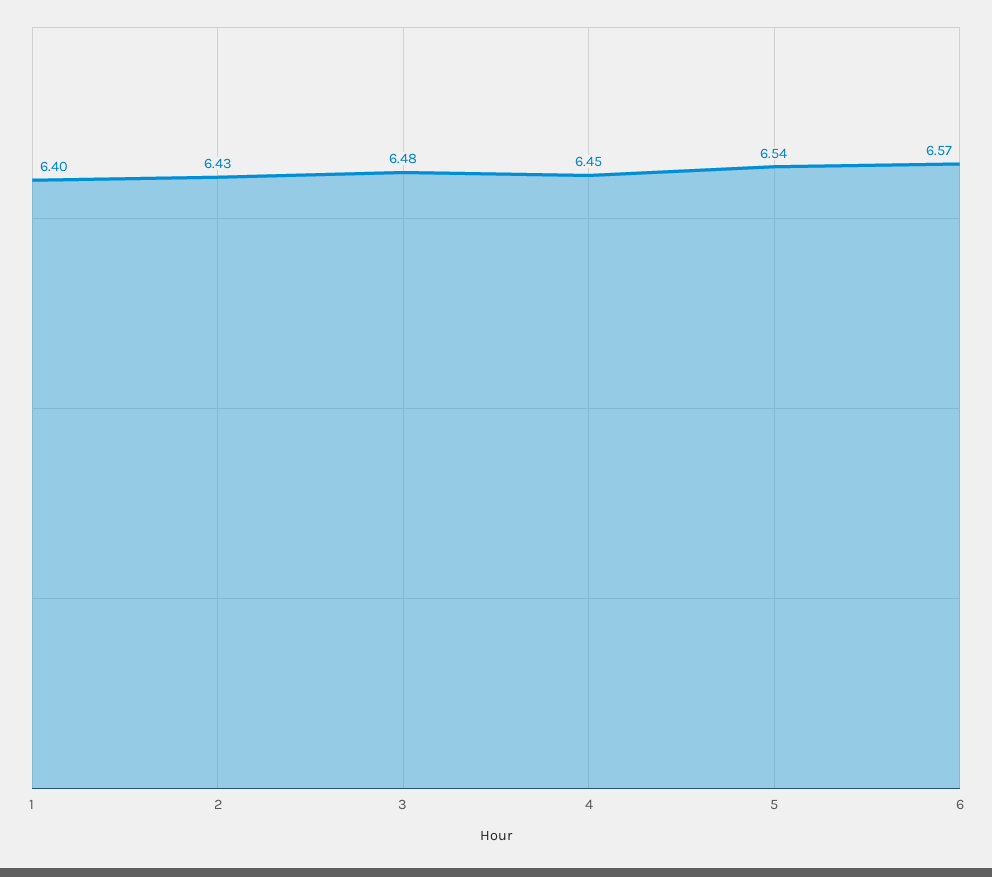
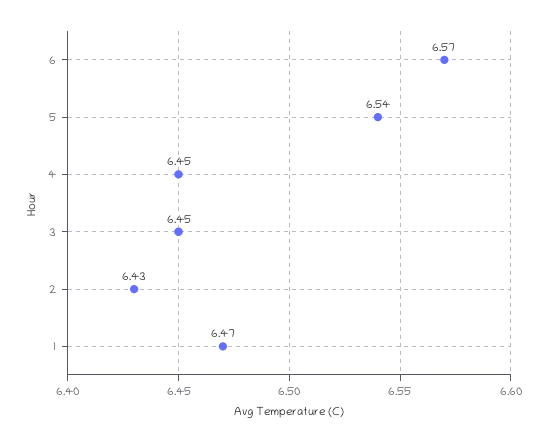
1: 6.4 -> 6.47
3: 6.48 -> 6.45

